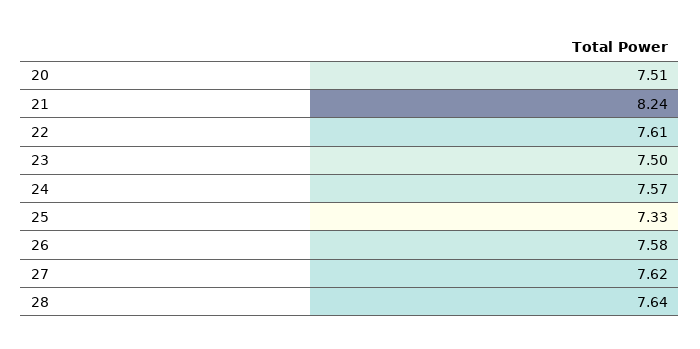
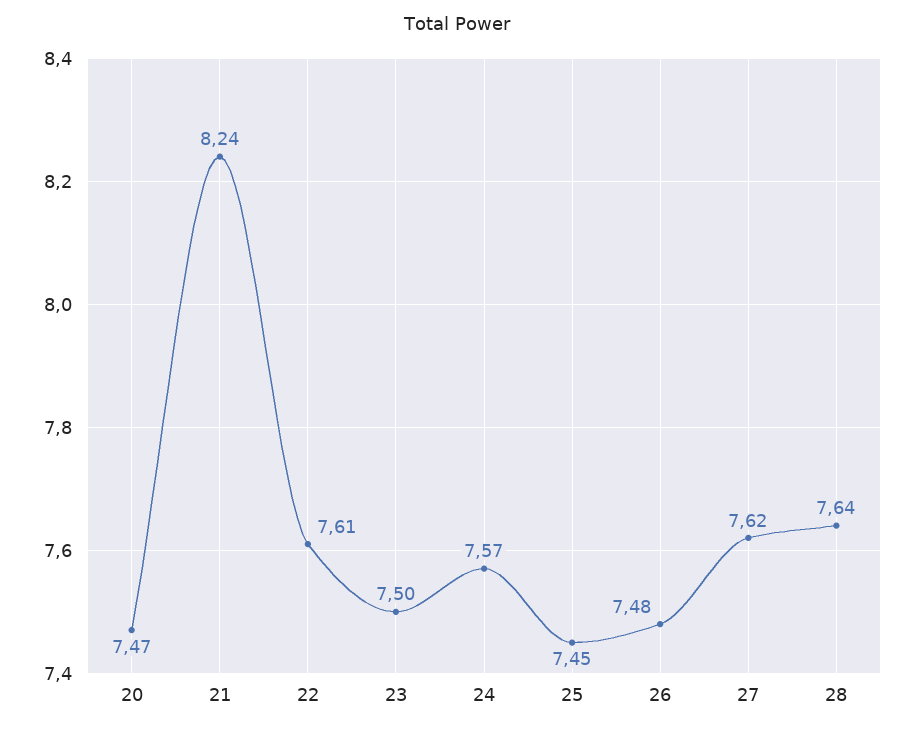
20: 7.51 -> 7.47
25: 7.33 -> 7.45
26: 7.58 -> 7.48

